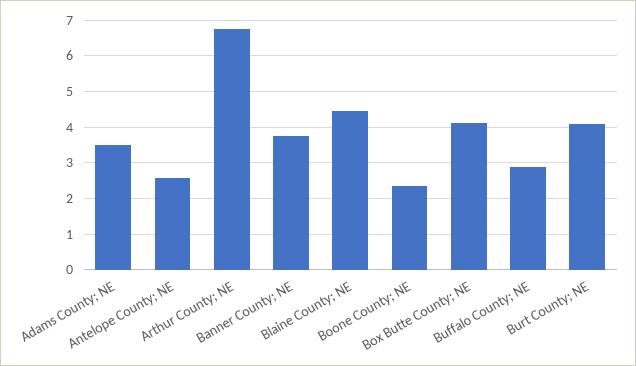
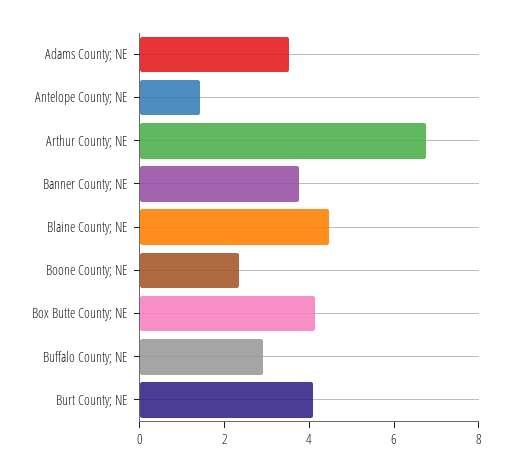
Antelope County; NE: 2.6 -> 1.5

